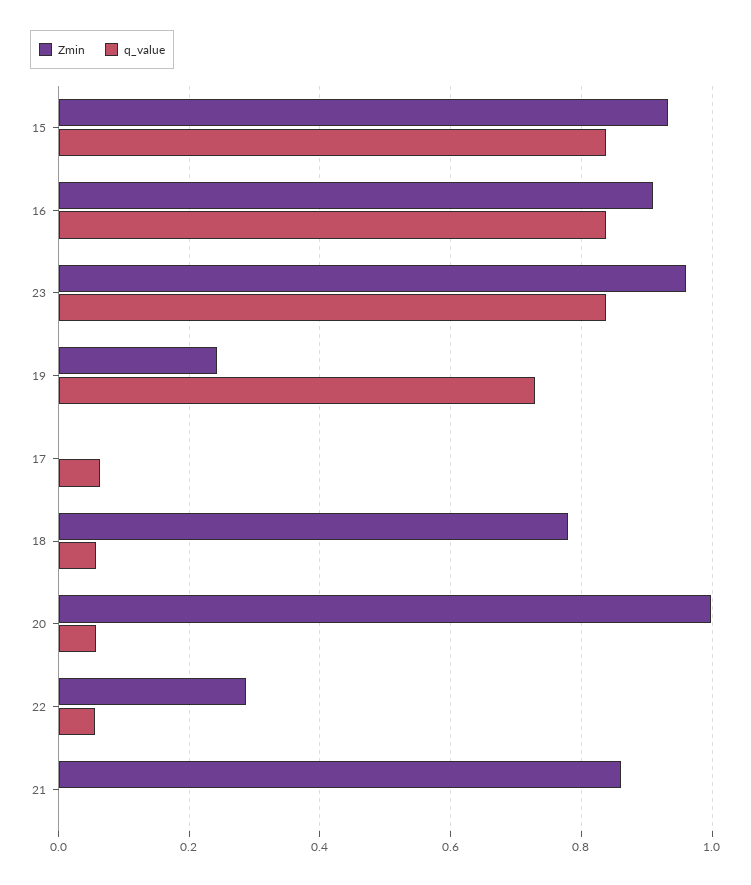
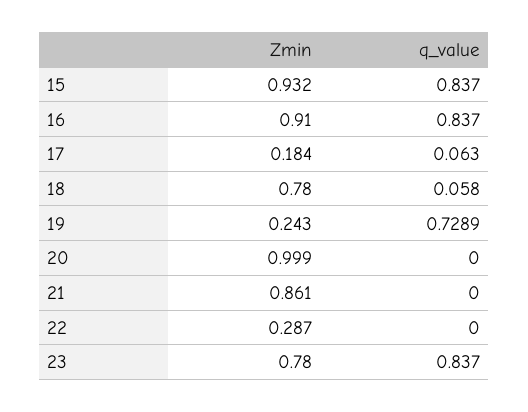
Zmin, 23: 0.96 -> 0.78
Zmin, 17: 0 -> 0.184
q_value, 20: 0.06 -> 0
q_value, 22: 0.06 -> 0

